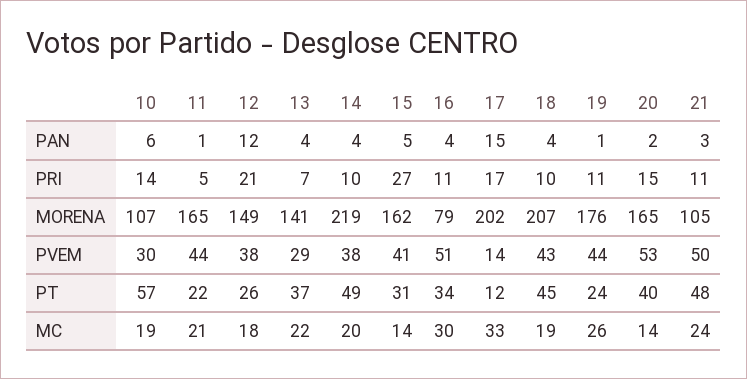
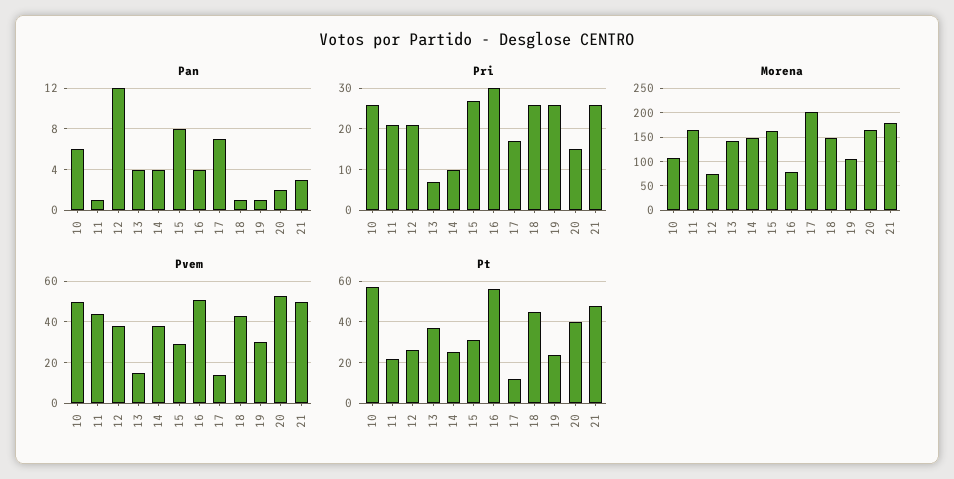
PAN, 15: 5 -> 8
PAN, 17: 15 -> 7
PAN, 18: 4 -> 1
PRI, 10: 14 -> 25
PRI, 11: 5 -> 20
PRI, 16: 11 -> 30
PRI, 18: 10 -> 25
PRI, 19: 11 -> 25
PRI, 21: 11 -> 25
MORENA, 12: 149 -> 75
MORENA, 14: 219 -> 150
MORENA, 18: 207 -> 150
MORENA, 19: 176 -> 100
MORENA, 21: 105 -> 175
PVEM, 10: 30 -> 50
PVEM, 13: 29 -> 15
PVEM, 15: 41 -> 30
PVEM, 19: 44 -> 30
PT, 14: 49 -> 25
PT, 16: 34 -> 55
MC, 10: 19 -> none
MC, 11: 21 -> none
MC, 12: 18 -> none
MC, 13: 22 -> none
MC, 14: 20 -> none
MC, 15: 14 -> none
MC, 16: 30 -> none
MC, 17: 33 -> none
MC, 18: 19 -> none
MC, 19: 26 -> none
MC, 20: 14 -> none
MC, 21: 24 -> none

